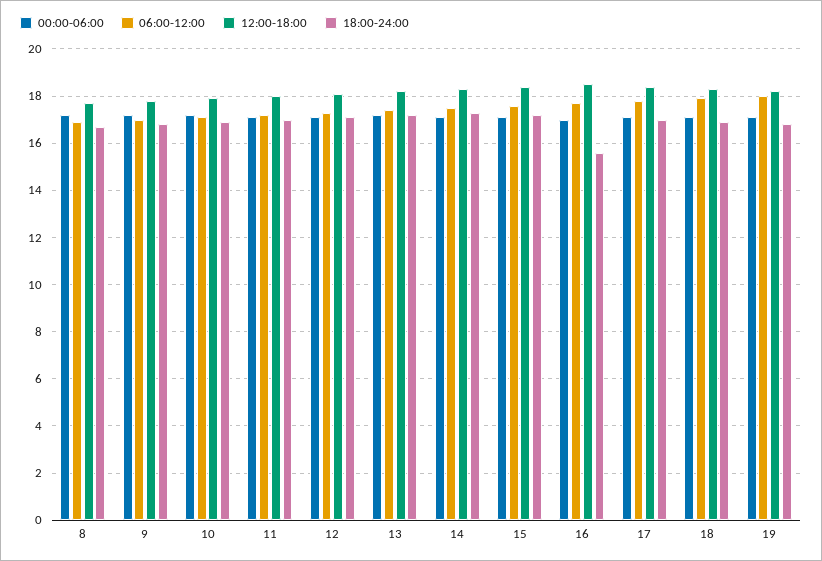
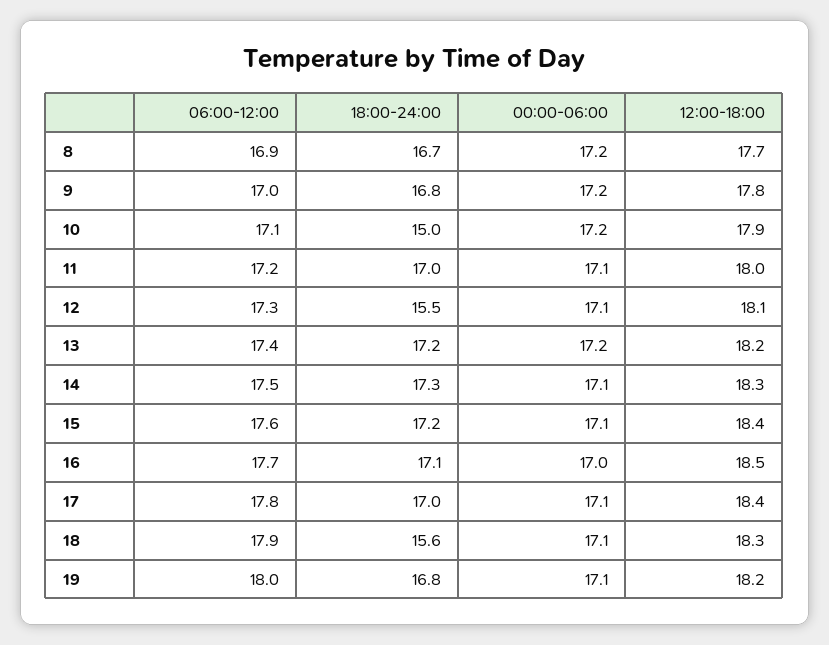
18:00-24:00, 10: 17 -> 15
18:00-24:00, 12: 17 -> 15.5
18:00-24:00, 16: 15.5 -> 17.1
18:00-24:00, 18: 17 -> 15.6

